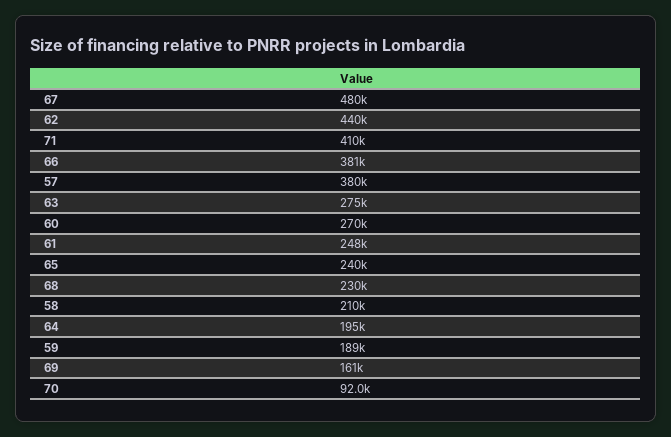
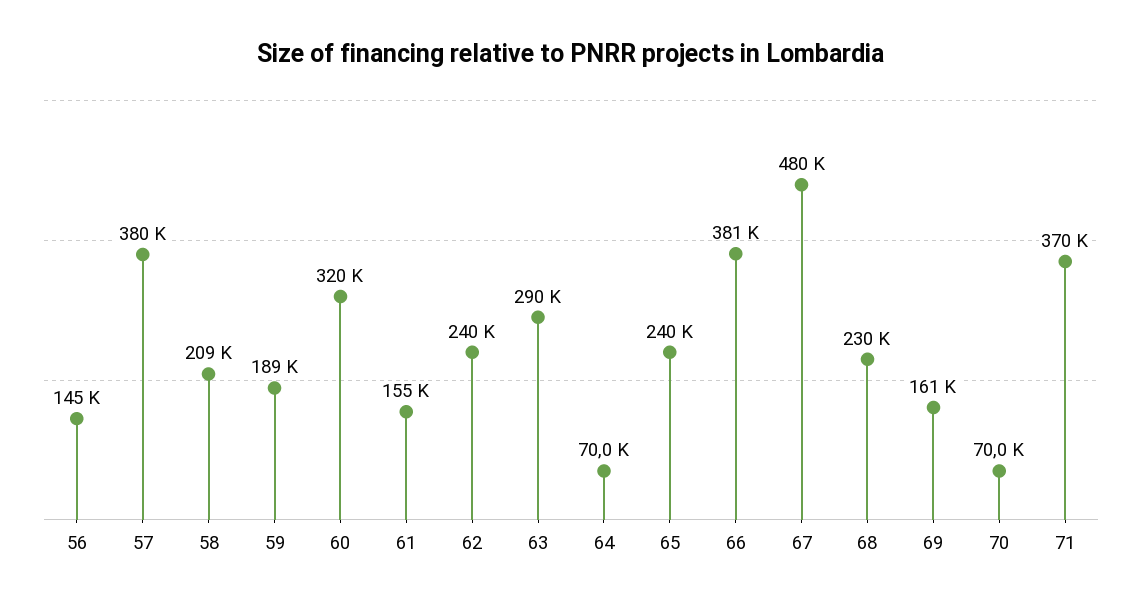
62: 440000 -> 240000
71: 410000 -> 370000
63: 275000 -> 290000
60: 270000 -> 320000
61: 248000 -> 155000
58: 210000 -> 209000
64: 195000 -> 70000
70: 92000 -> 70000
56: none -> 145000

